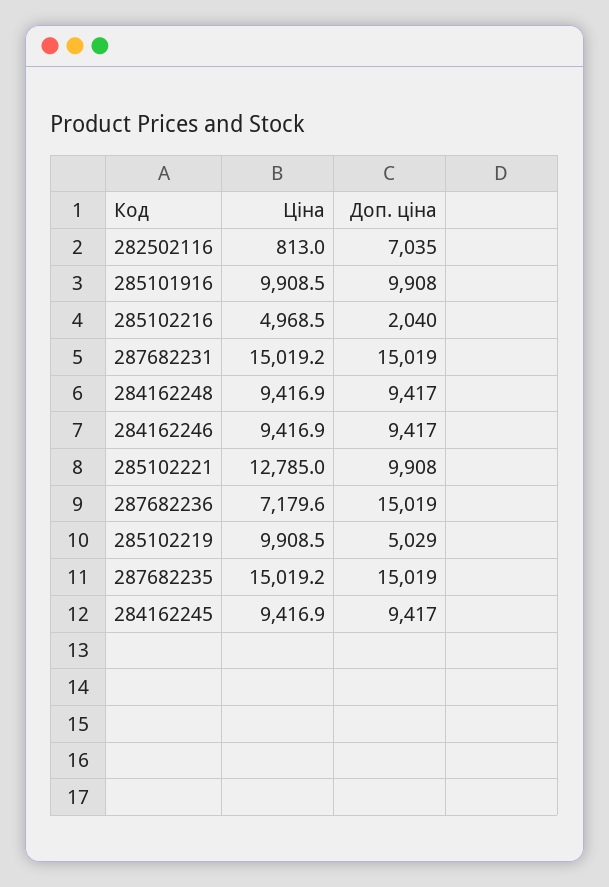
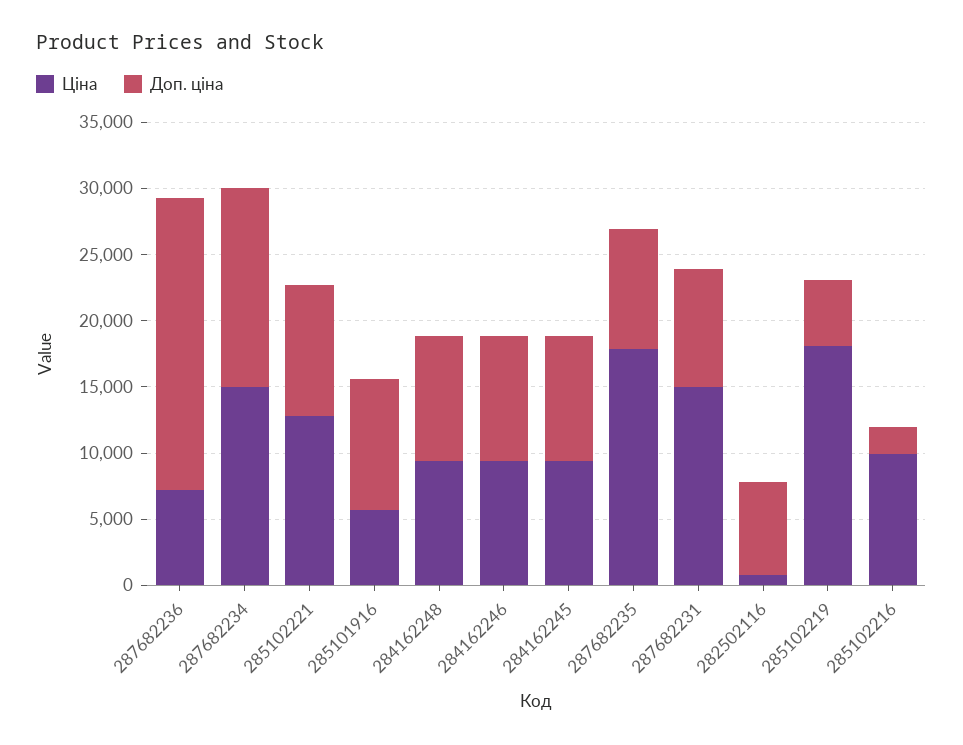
Ціна, 285101916: 9908.5 -> 6000
Ціна, 285102216: 4968.5 -> 10000
Доп. ціна, 287682231: 15019 -> 9000
Доп. ціна, 287682236: 15019 -> 22000
Ціна, 285102219: 9908.5 -> 18000
Ціна, 287682235: 15019.2 -> 18000
Доп. ціна, 287682235: 15019 -> 9000
Ціна, 287682234: none -> 15000
Доп. ціна, 287682234: none -> 15000

